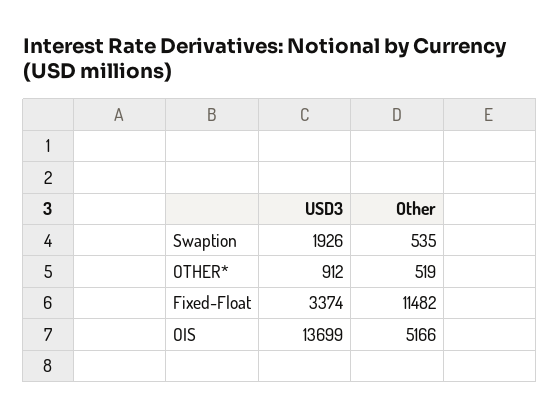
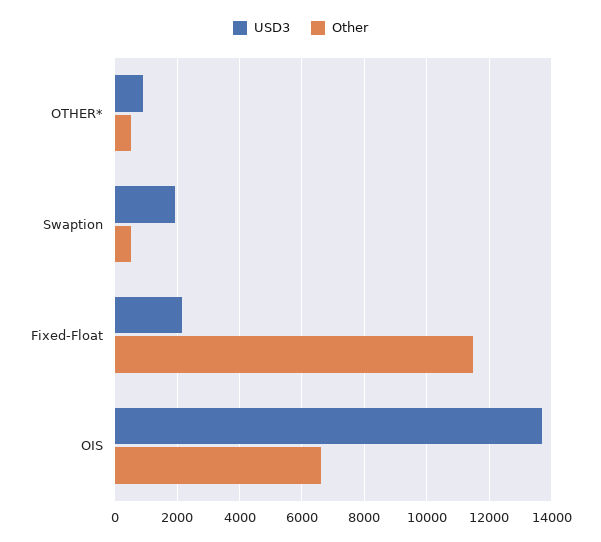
USD3, Fixed-Float: 3374 -> 2200
Other, OIS: 5166 -> 6600

